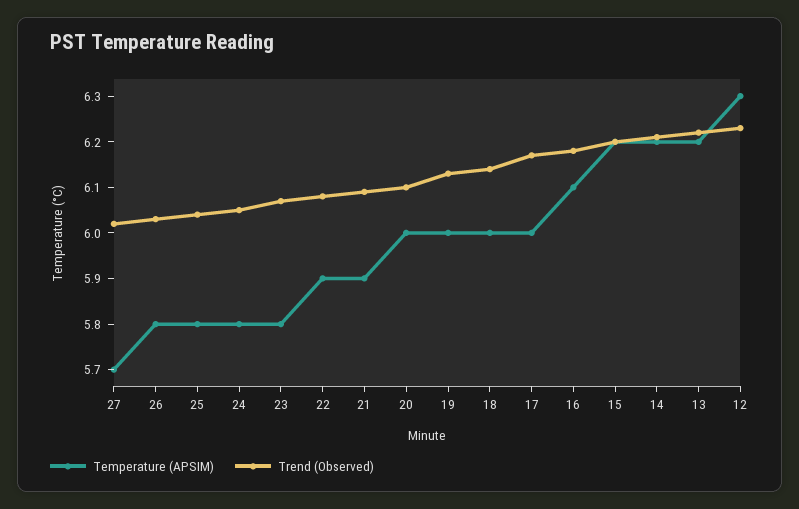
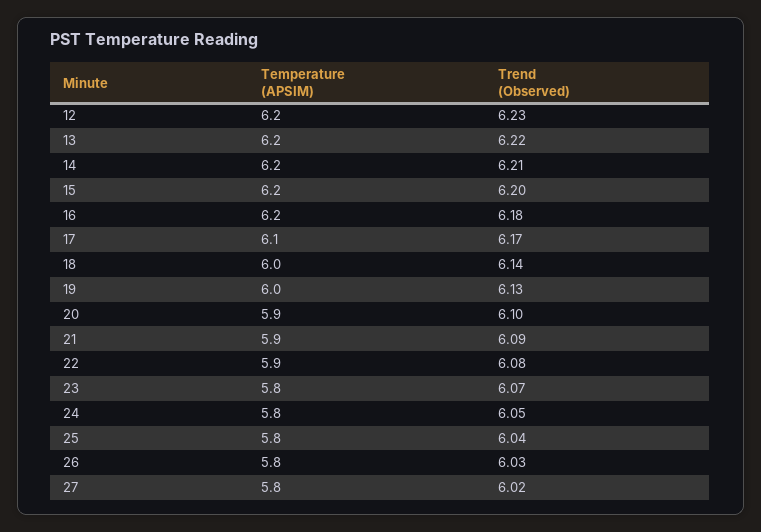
Temperature (APSIM), 27: 5.7 -> 5.8
Temperature (APSIM), 20: 6 -> 5.9
Temperature (APSIM), 17: 6 -> 6.1
Temperature (APSIM), 16: 6.1 -> 6.2
Temperature (APSIM), 12: 6.3 -> 6.2

